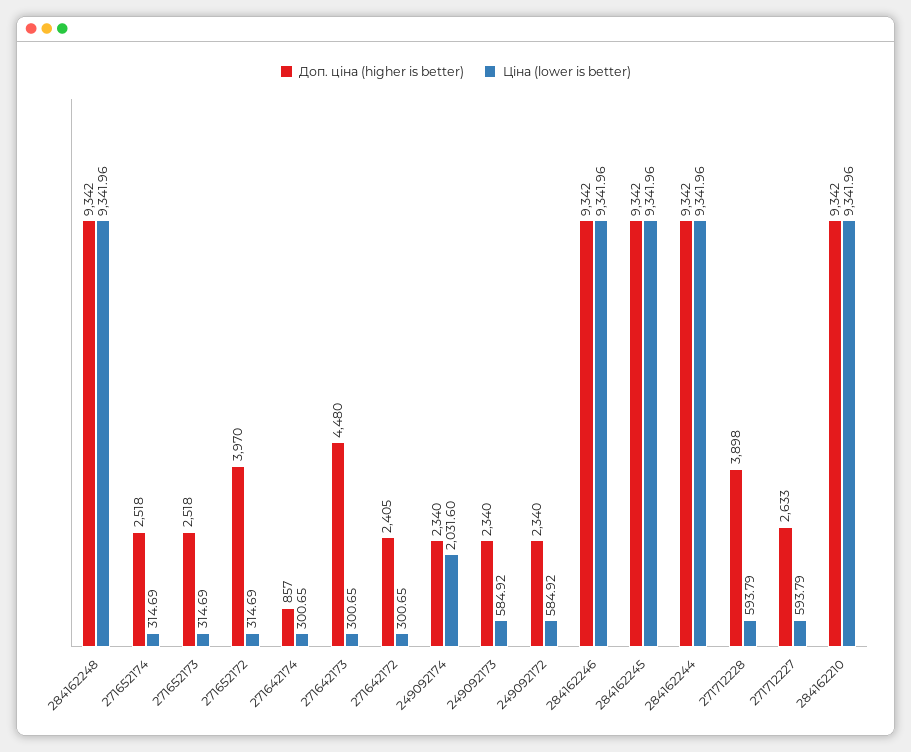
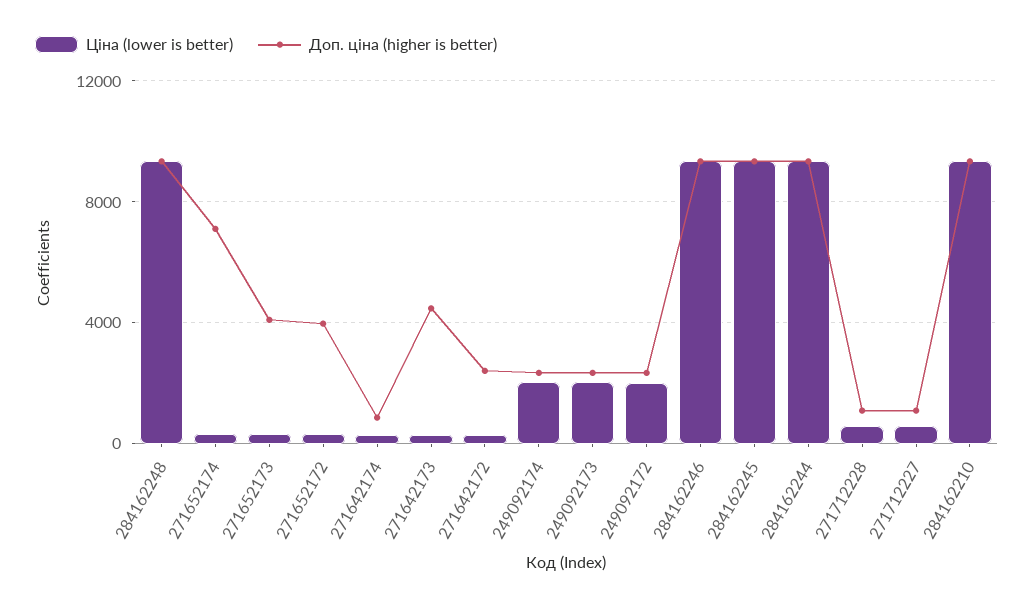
Доп. ціна (higher is better), 271652174: 2518 -> 7000
Доп. ціна (higher is better), 271652173: 2518 -> 4000
Ціна (lower is better), 249092173: 584.92 -> 2000
Ціна (lower is better), 249092172: 584.92 -> 2000
Доп. ціна (higher is better), 271712228: 3898 -> 1000
Доп. ціна (higher is better), 271712227: 2633 -> 1000

